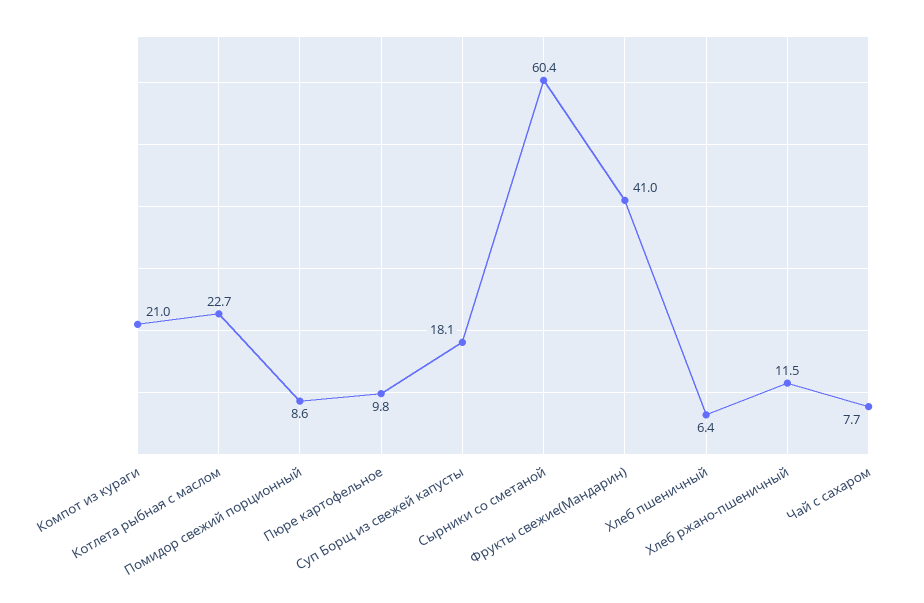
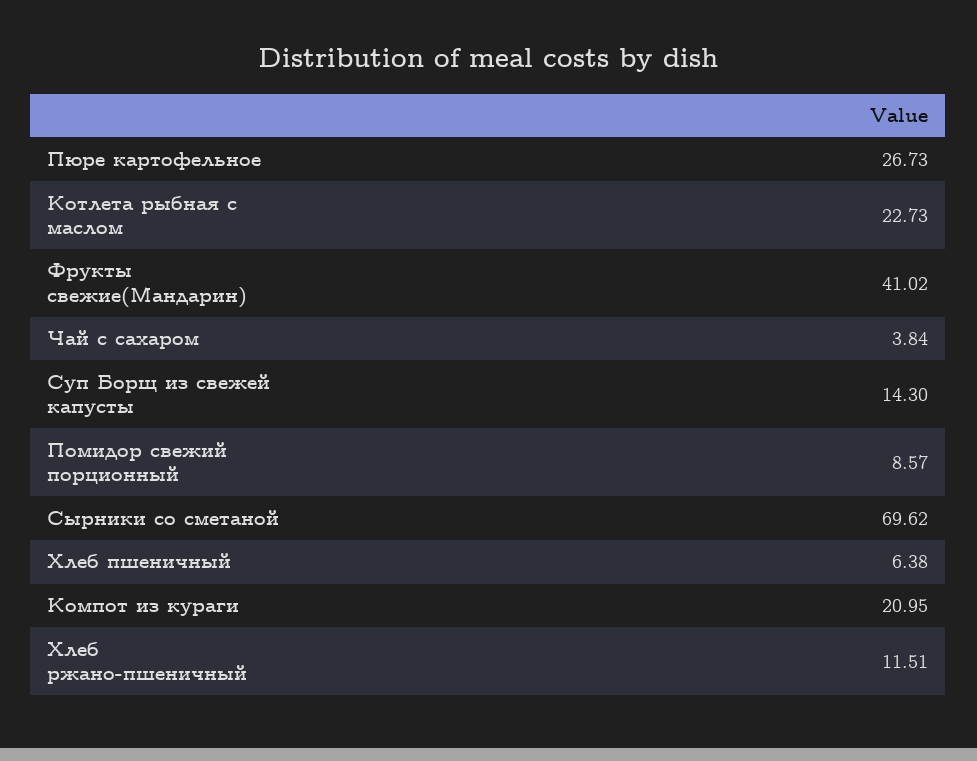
Пюре картофельное: 9.8 -> 26.73
Суп Борщ из свежей капусты: 18.1 -> 14.3
Сырники со сметаной: 60.4 -> 69.62
Чай с сахаром: 7.7 -> 3.84

